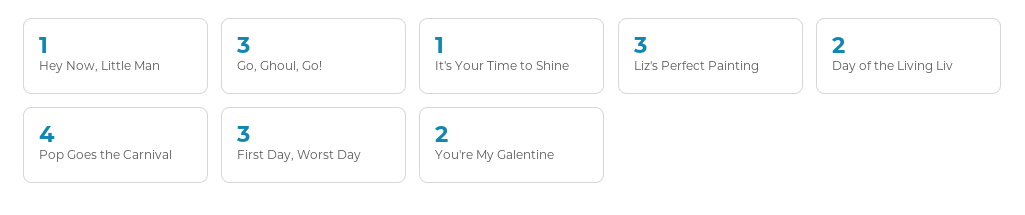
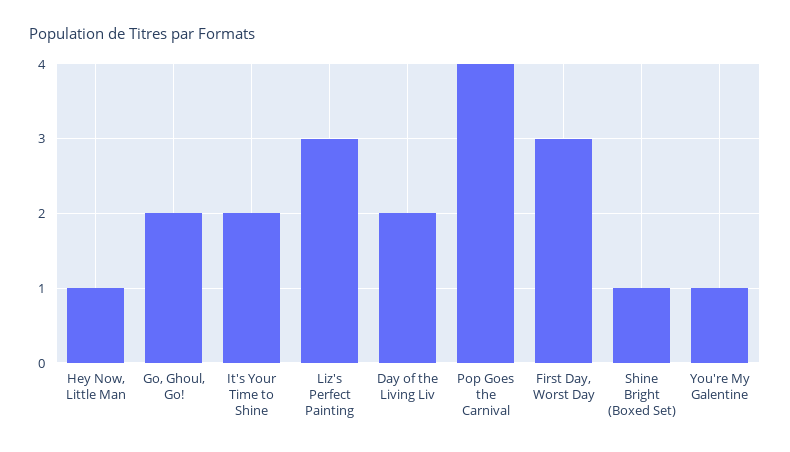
Go, Ghoul, Go!: 3 -> 2
It's Your Time to Shine: 1 -> 2
You're My Galentine: 2 -> 1
Shine Bright (Boxed Set): none -> 1

